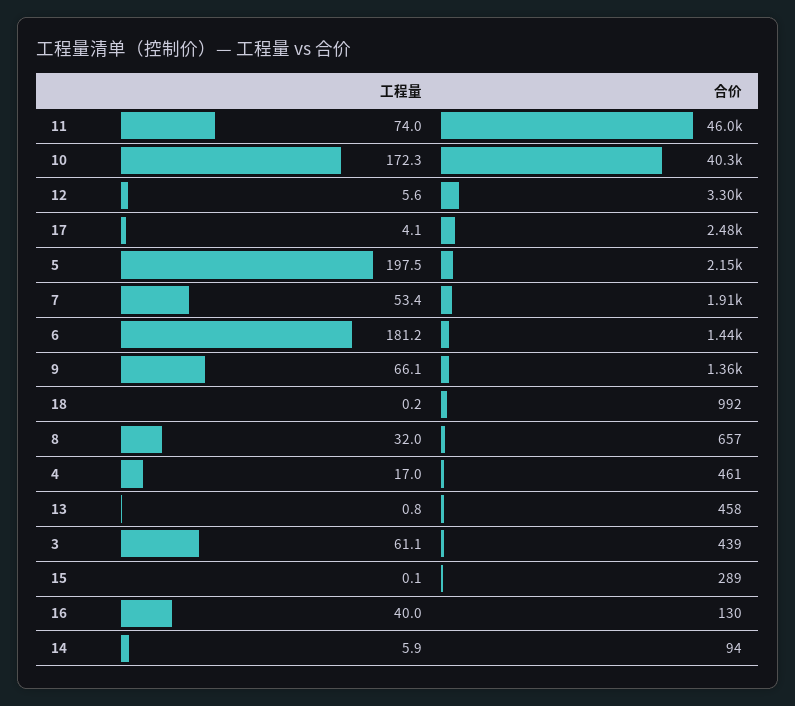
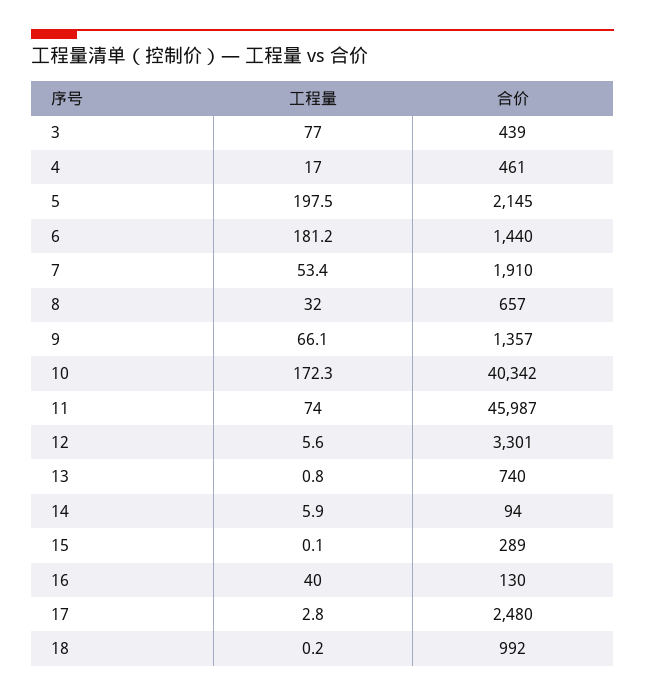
工程量, 17: 4.1 -> 2.8
合价, 13: 458 -> 740
工程量, 3: 61.1 -> 77

